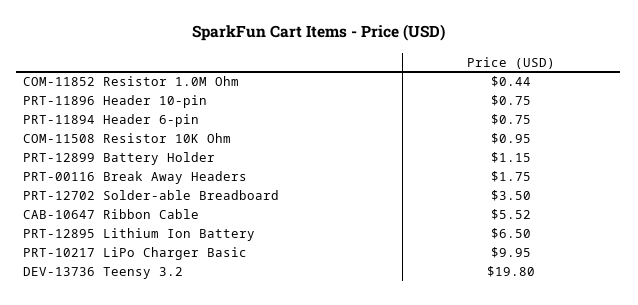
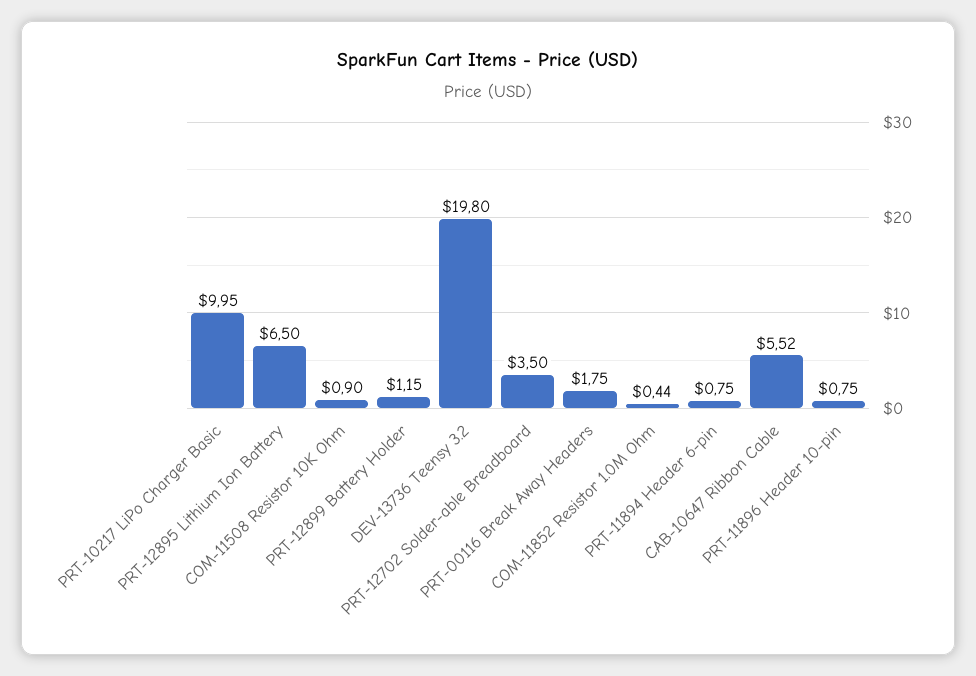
COM-11508 Resistor 10K Ohm: 0.95 -> 0.9

